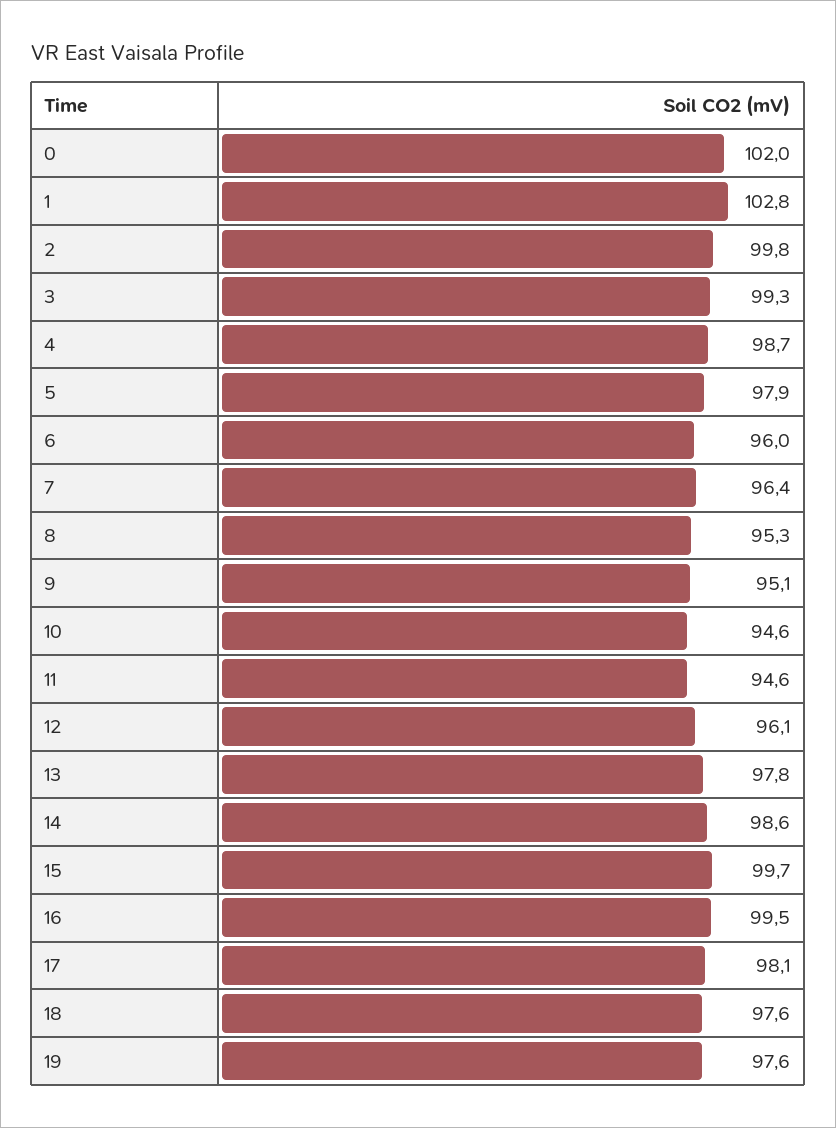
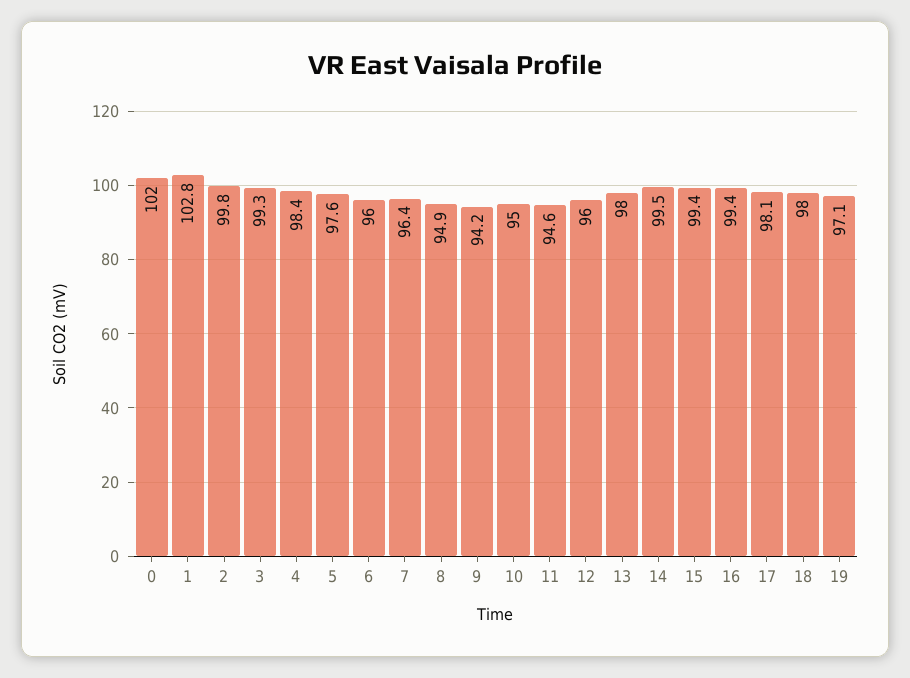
4: 98.7 -> 98.4
5: 97.9 -> 97.6
8: 95.3 -> 94.9
9: 95.1 -> 94.2
10: 94.6 -> 95
12: 96.1 -> 96
13: 97.8 -> 98
14: 98.6 -> 99.5
15: 99.7 -> 99.4
16: 99.5 -> 99.4
18: 97.6 -> 98
19: 97.6 -> 97.1

